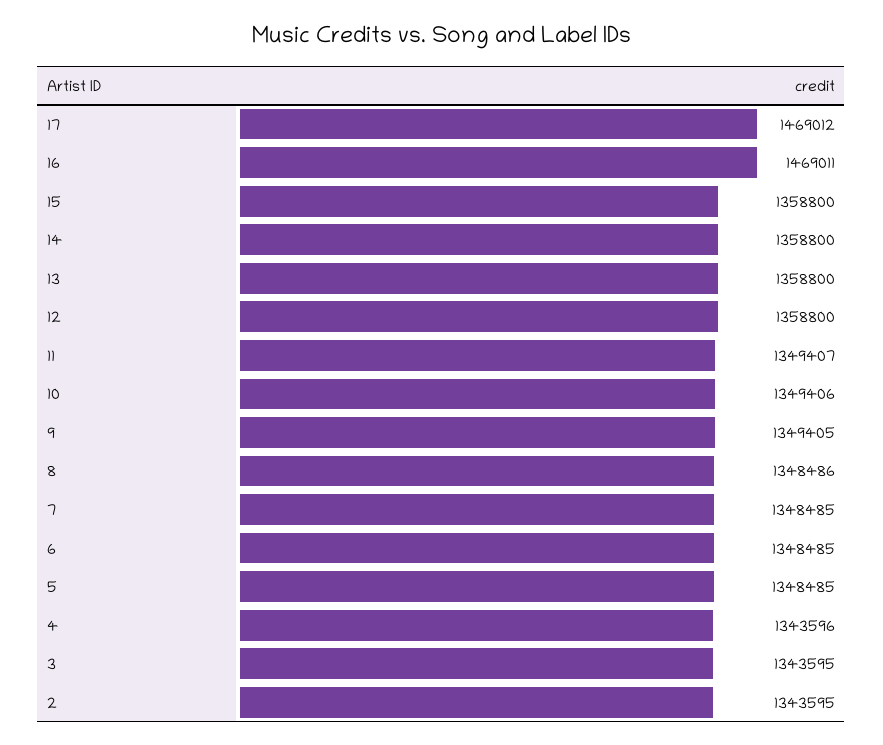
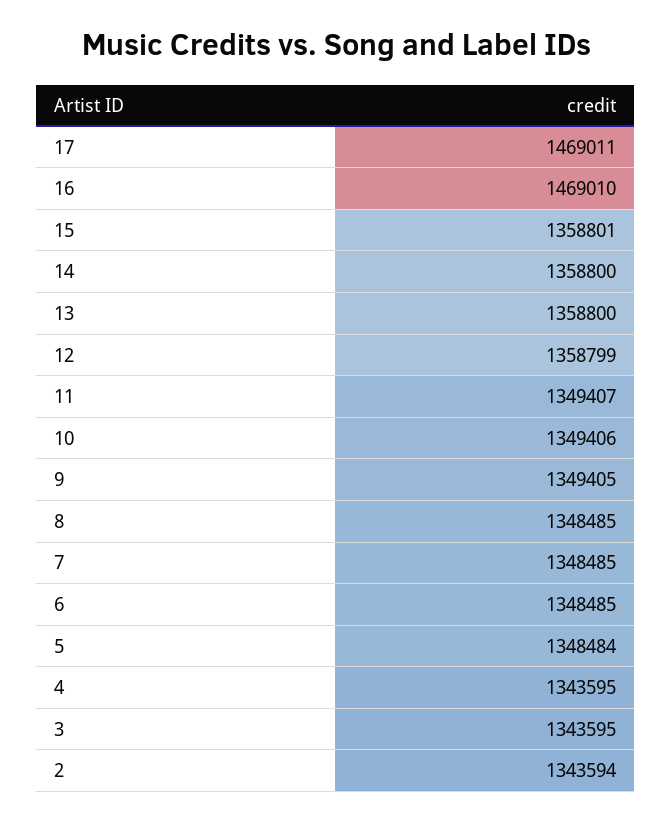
17: 1469012 -> 1469011
16: 1469011 -> 1469010
15: 1358800 -> 1358801
12: 1358800 -> 1358799
8: 1348486 -> 1348485
5: 1348485 -> 1348484
4: 1343596 -> 1343595
2: 1343595 -> 1343594

